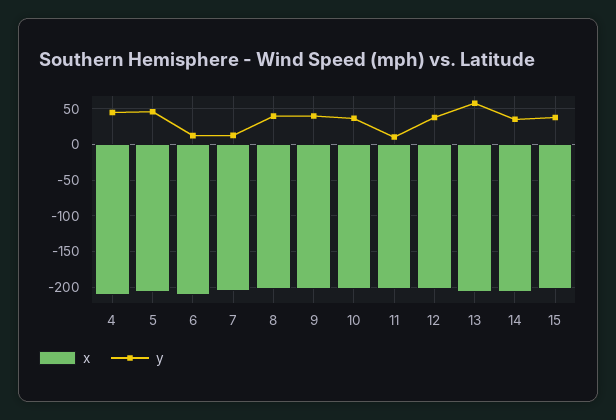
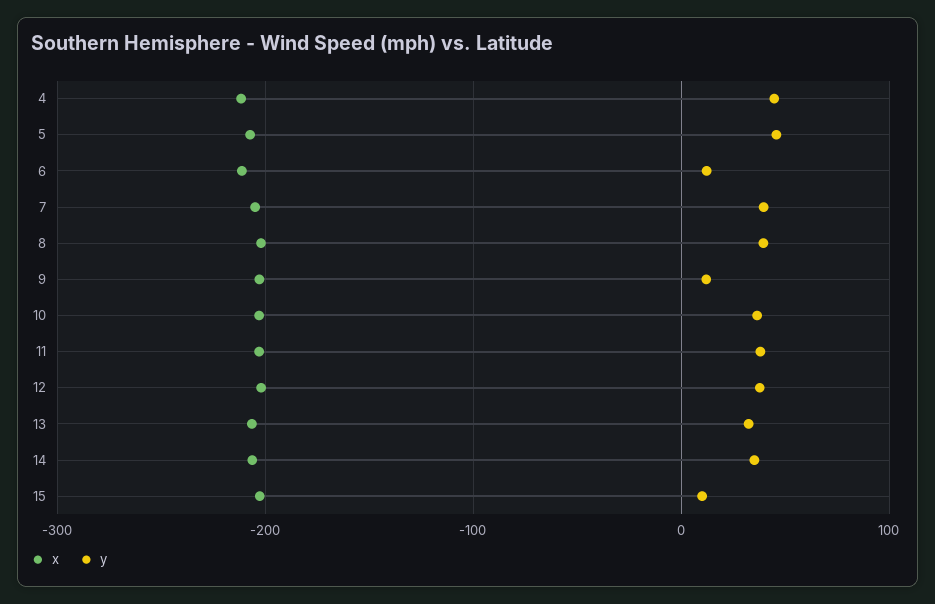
y, 7: 10 -> 40
y, 9: 40 -> 10
y, 11: 10 -> 40
y, 13: 60 -> 30
y, 15: 40 -> 10

